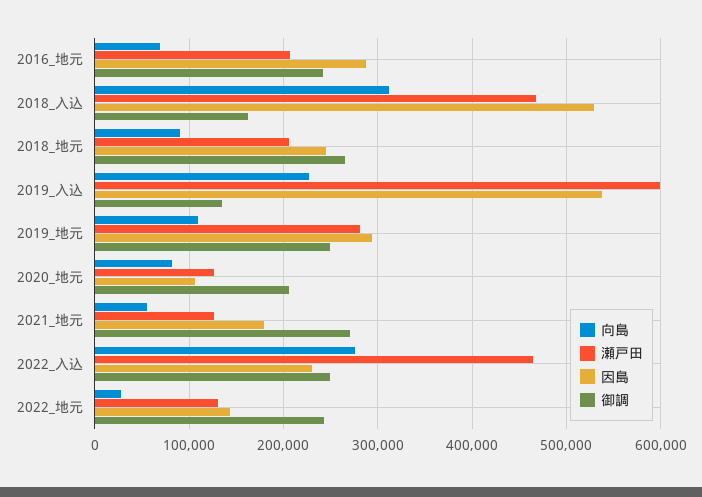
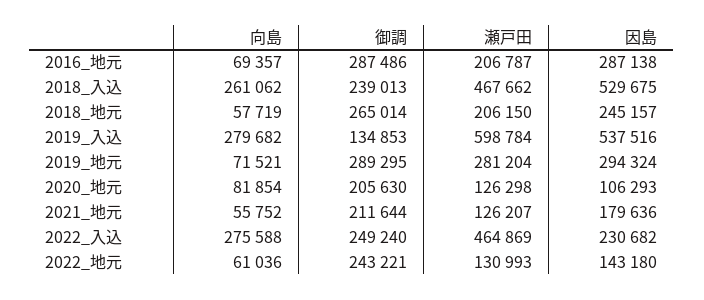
御調, 2016_地元: 240000 -> 287486
向島, 2018_入込: 310000 -> 261062
御調, 2018_入込: 160000 -> 239013
向島, 2018_地元: 90000 -> 57719
向島, 2019_入込: 230000 -> 279682
向島, 2019_地元: 110000 -> 71521
御調, 2019_地元: 250000 -> 289295
御調, 2021_地元: 270000 -> 211644
向島, 2022_地元: 30000 -> 61036

